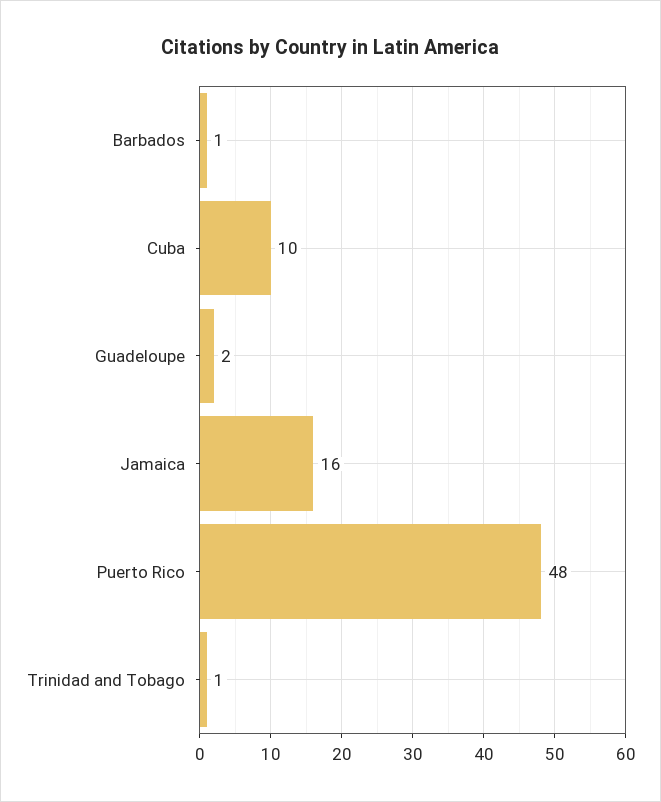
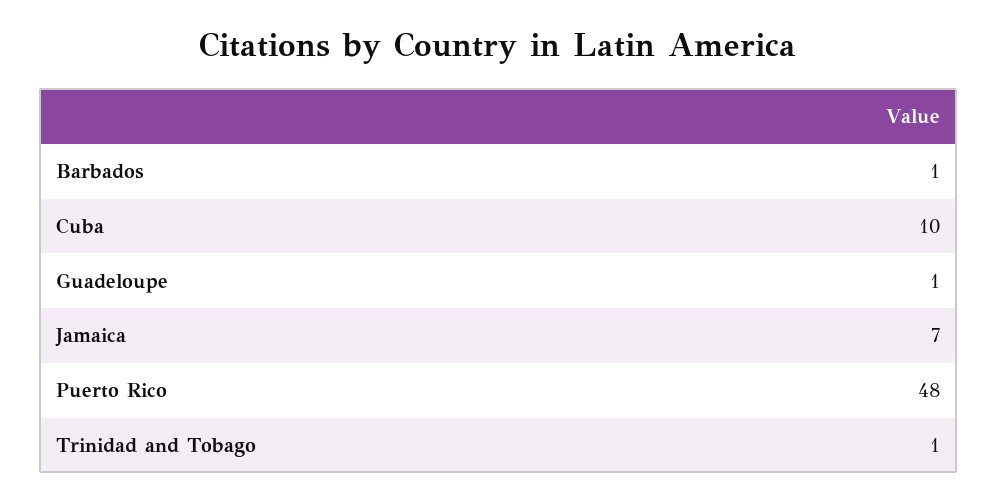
Guadeloupe: 2 -> 1
Jamaica: 16 -> 7

